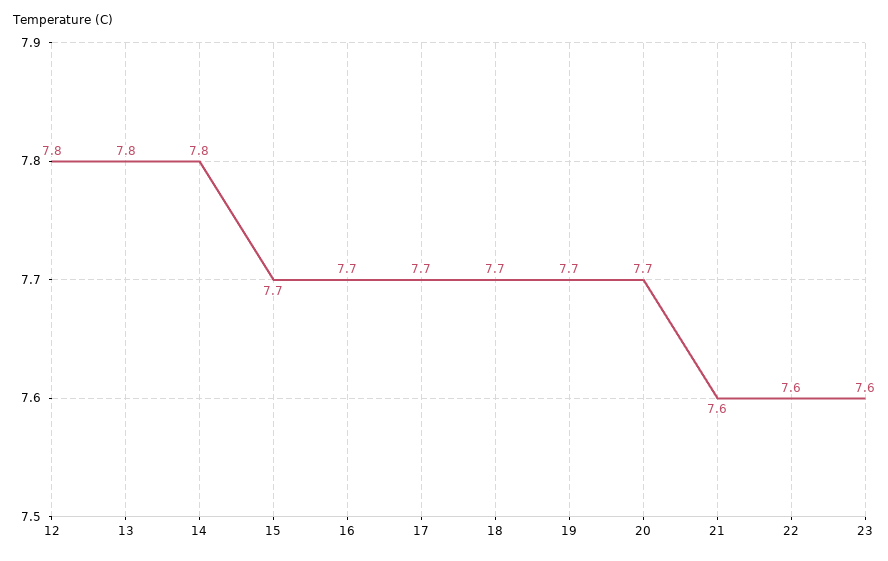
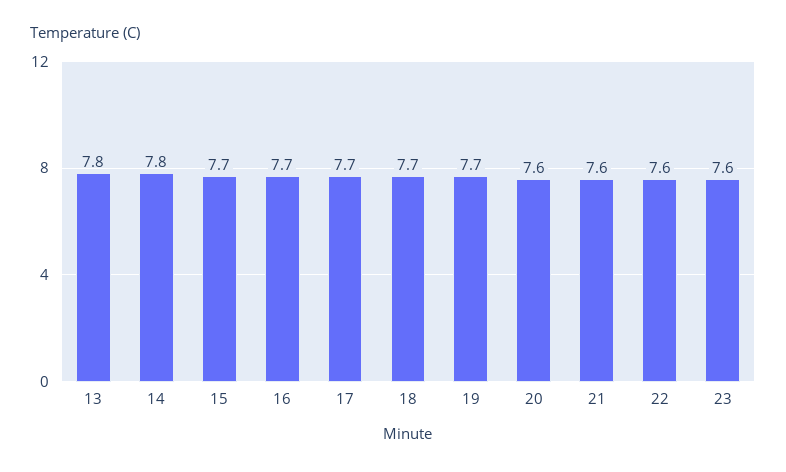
12: 7.8 -> none
20: 7.7 -> 7.6

